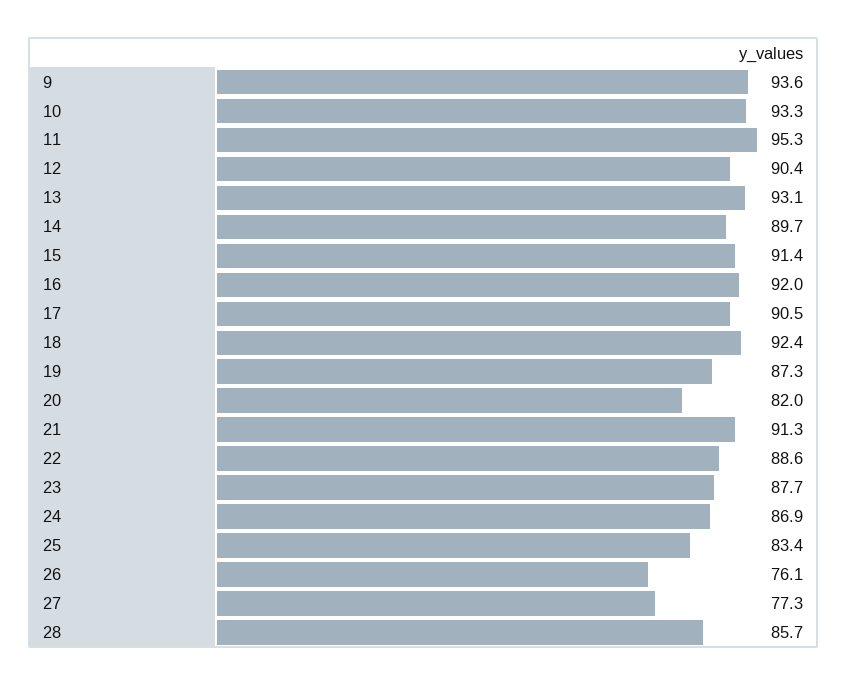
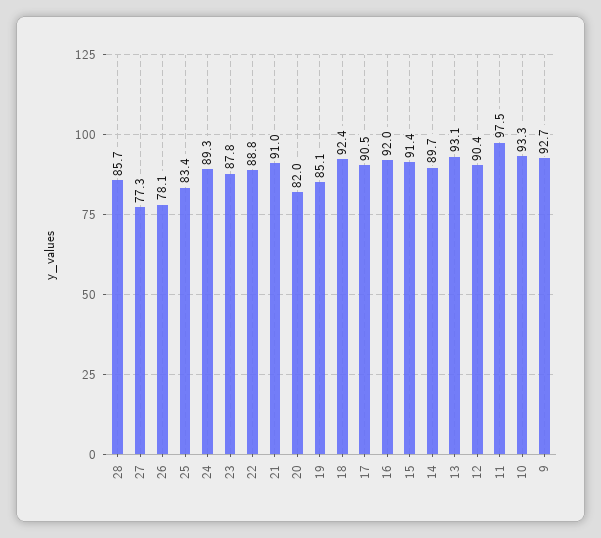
9: 93.6 -> 92.7
11: 95.3 -> 97.5
19: 87.3 -> 85.1
21: 91.3 -> 91
22: 88.6 -> 88.8
23: 87.7 -> 87.8
24: 86.9 -> 89.3
26: 76.1 -> 78.1

